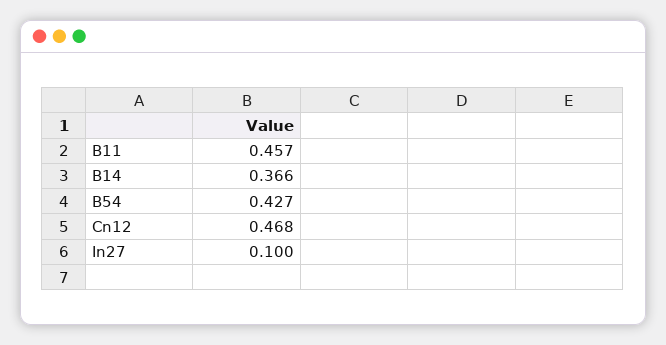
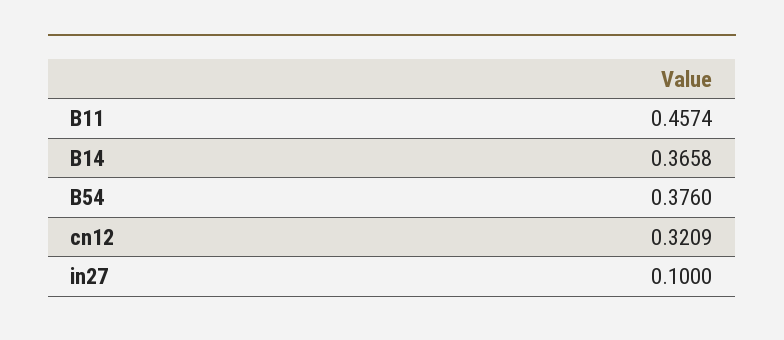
B54: 0.427 -> 0.376
Cn12: 0.468 -> 0.3209

